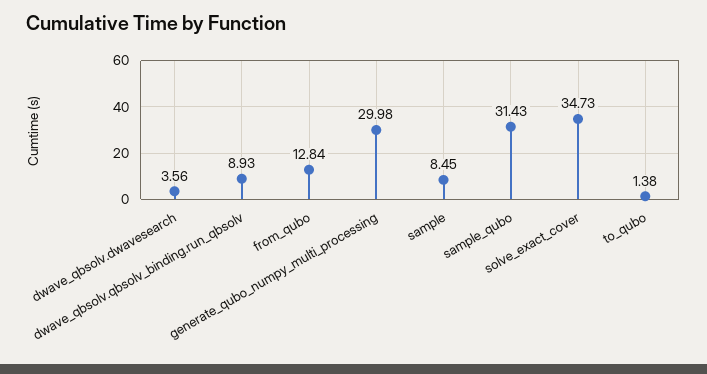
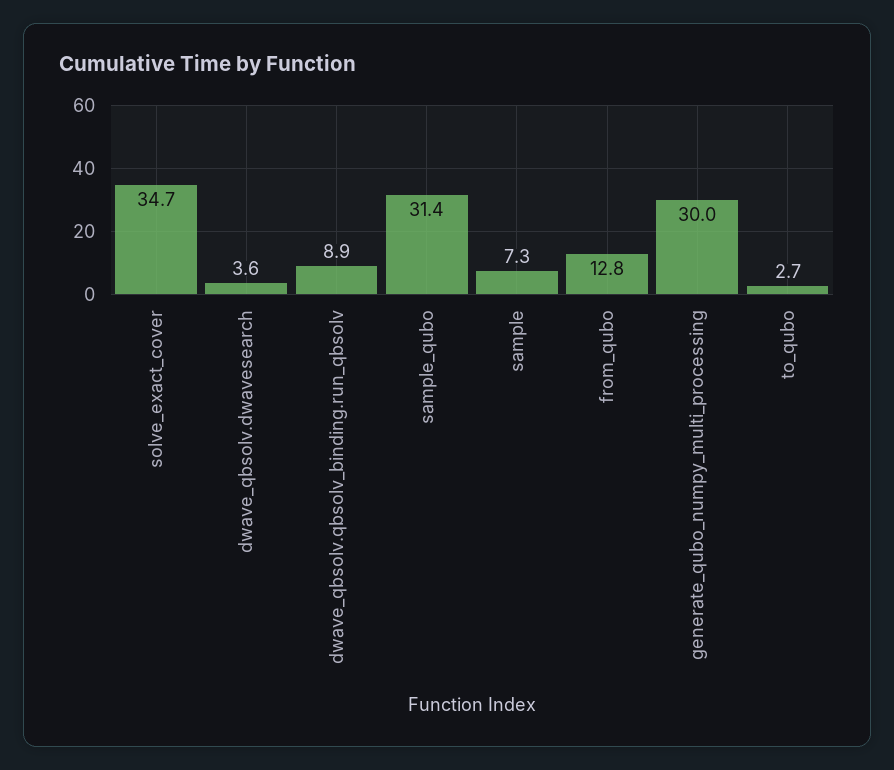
sample: 8.45 -> 7.3
to_qubo: 1.38 -> 2.7

